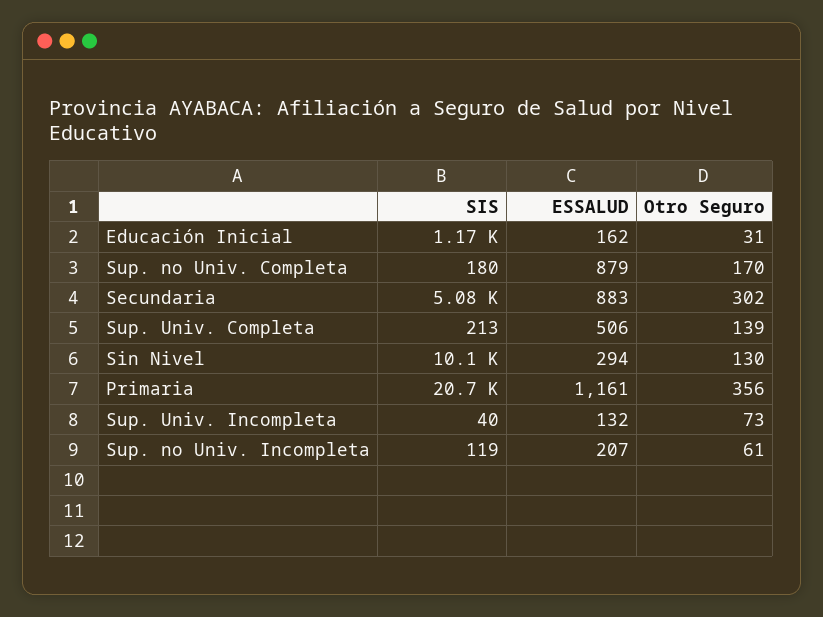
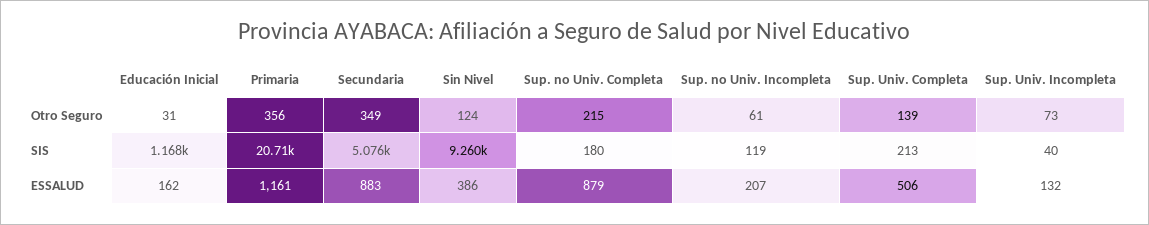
Otro Seguro, Sup. no Univ. Completa: 170 -> 215
Otro Seguro, Secundaria: 302 -> 349
SIS, Sin Nivel: 10100 -> 9260
ESSALUD, Sin Nivel: 294 -> 386
Otro Seguro, Sin Nivel: 130 -> 124

